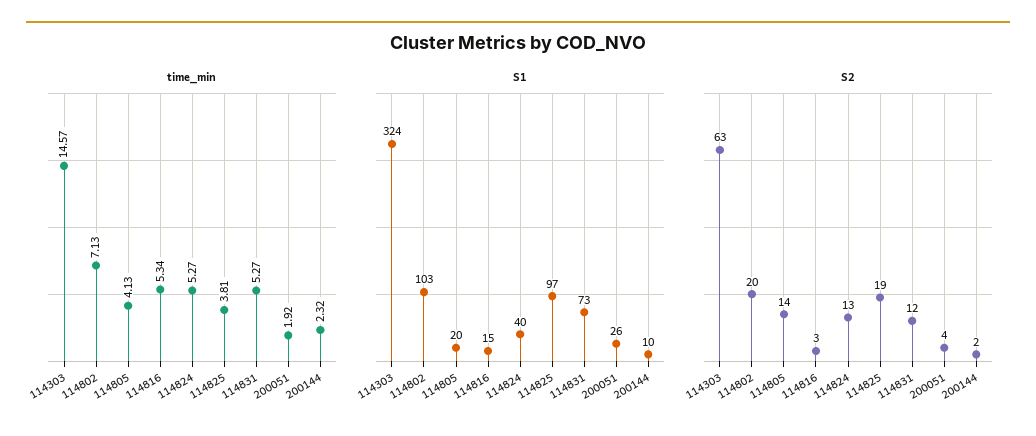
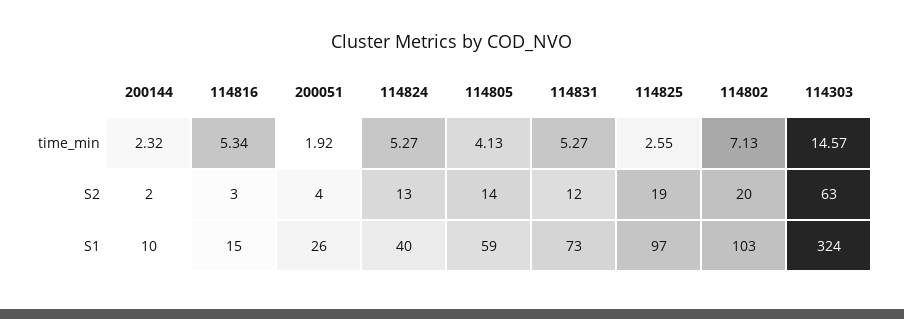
time_min, 114825: 3.81 -> 2.55
S1, 114805: 20 -> 59

